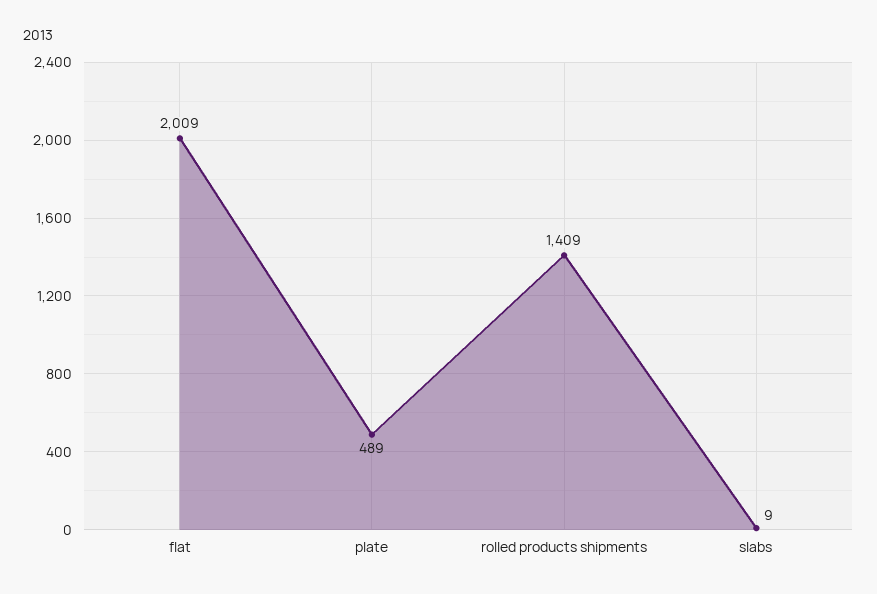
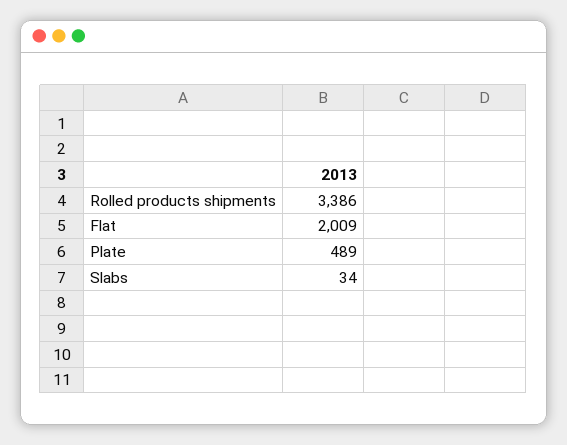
rolled products shipments: 1409 -> 3386
slabs: 9 -> 34

